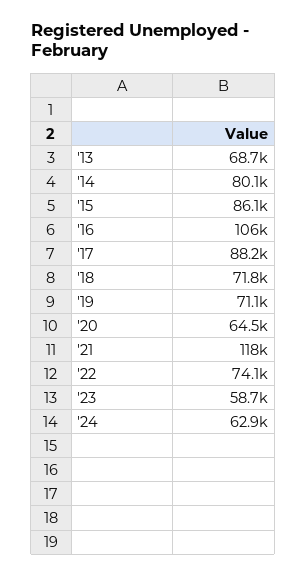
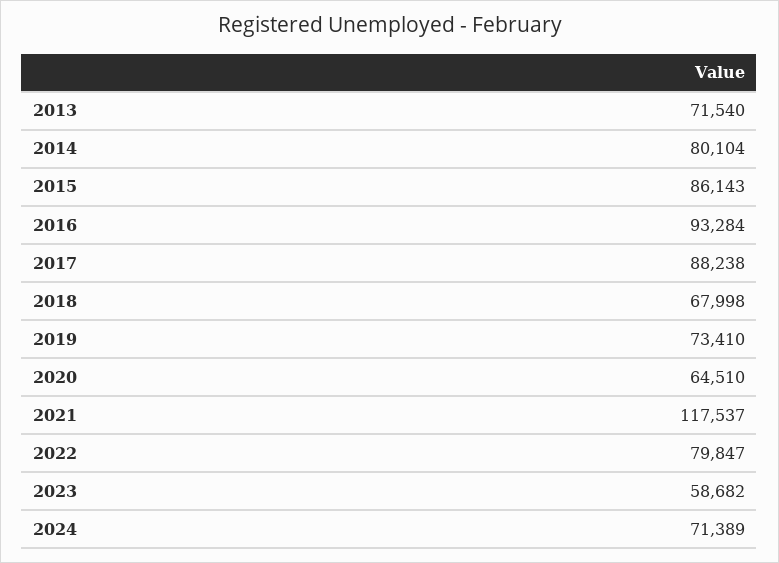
'13: 68700 -> 71540
'16: 106000 -> 93284
'18: 71800 -> 67998
'19: 71100 -> 73410
'22: 74100 -> 79847
'24: 62900 -> 71389

